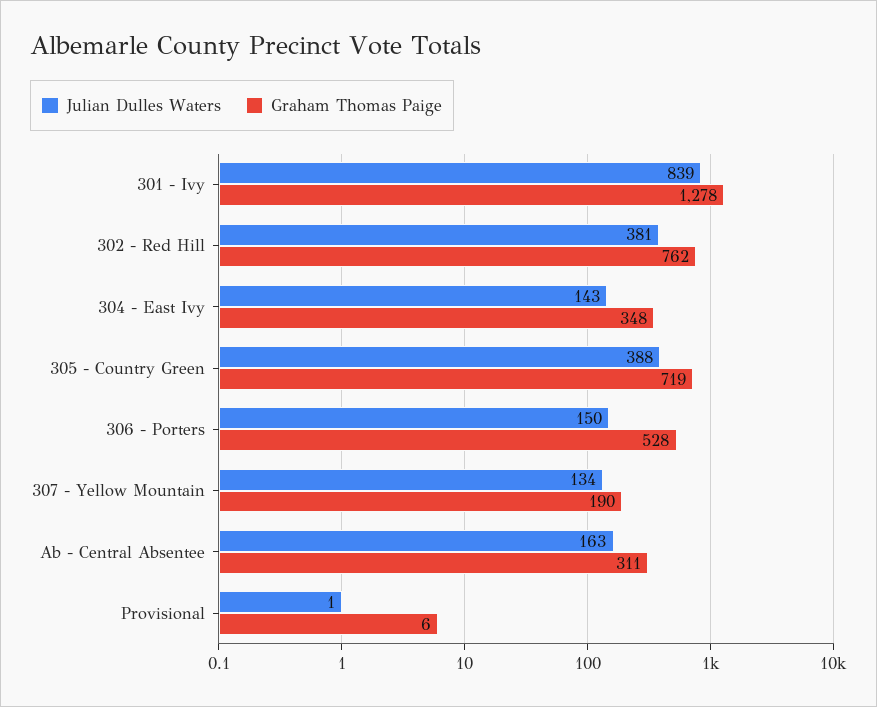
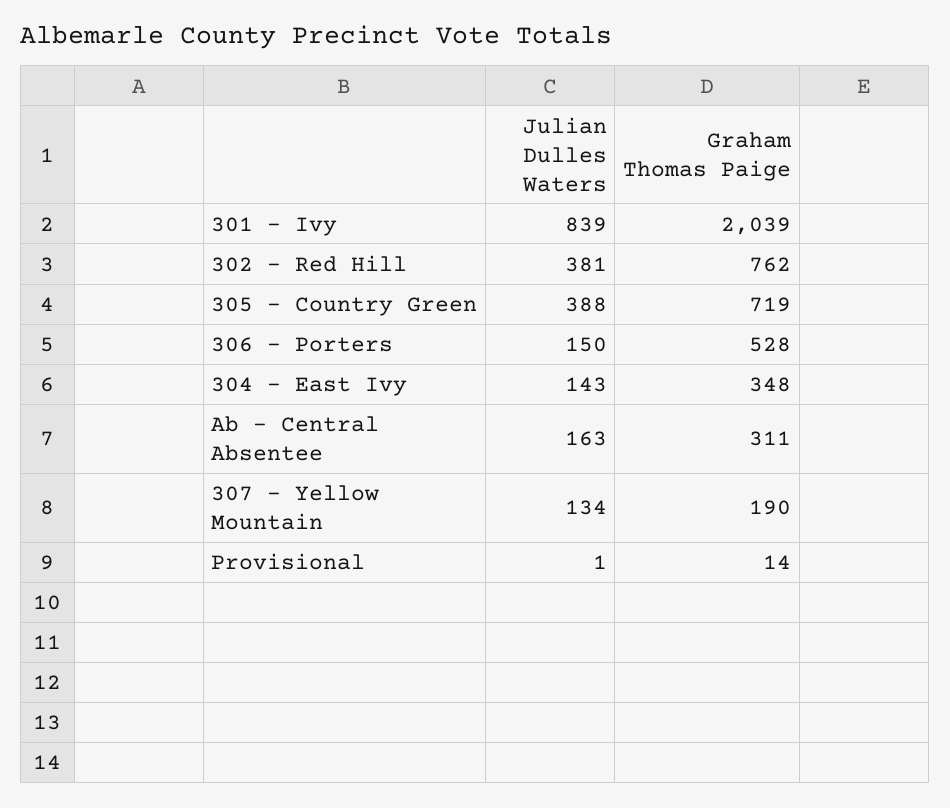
Graham Thomas Paige, 301 - Ivy: 1278 -> 2039
Graham Thomas Paige, Provisional: 6 -> 14

